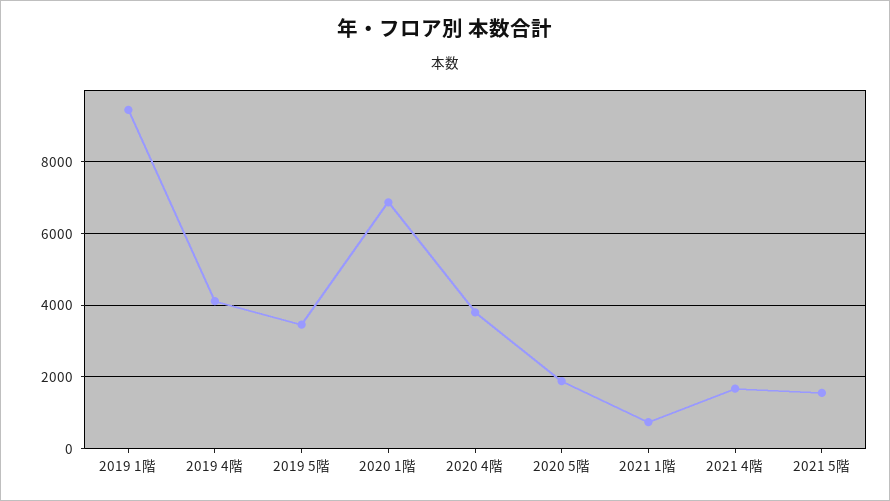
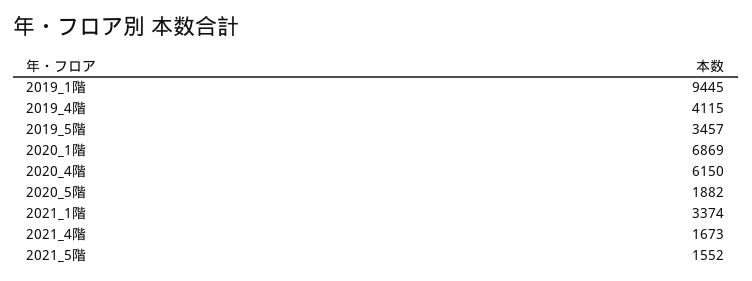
2020 4階: 3800 -> 6150
2021 1階: 800 -> 3374

